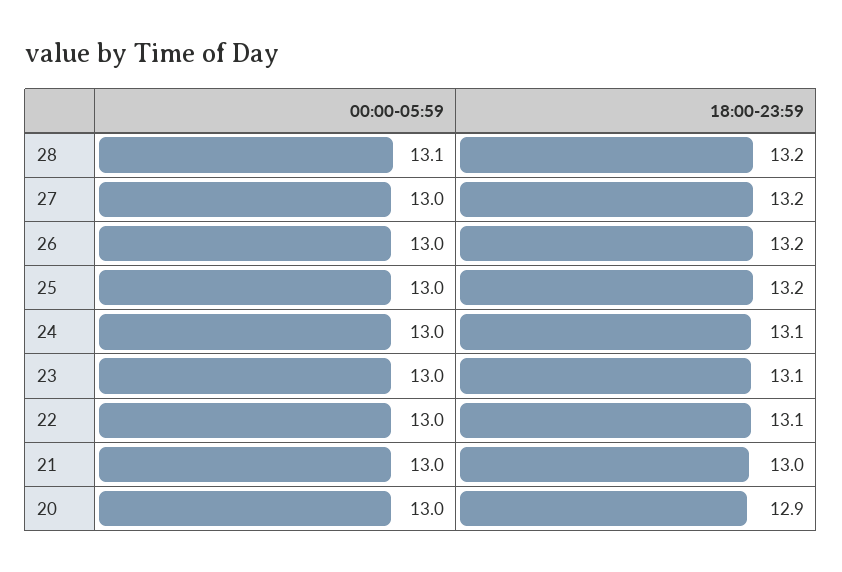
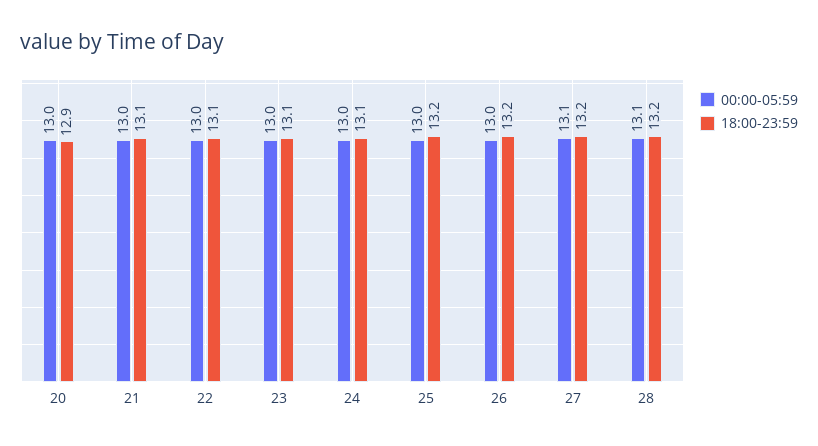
00:00-05:59, 27: 13 -> 13.1
18:00-23:59, 21: 13 -> 13.1

